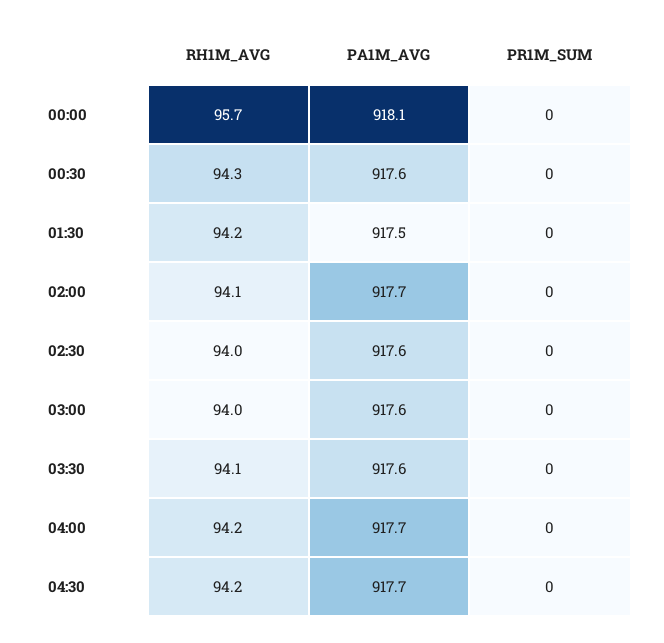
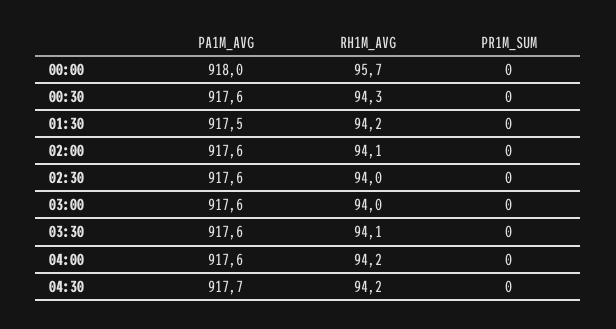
PA1M_AVG, 00:00: 918.1 -> 918
PA1M_AVG, 02:00: 917.7 -> 917.6
PA1M_AVG, 04:00: 917.7 -> 917.6

